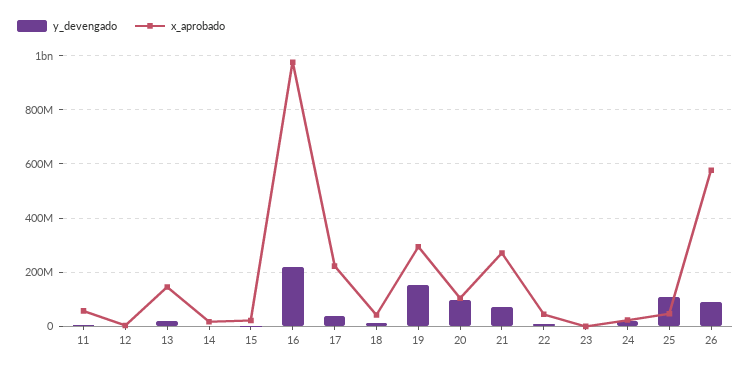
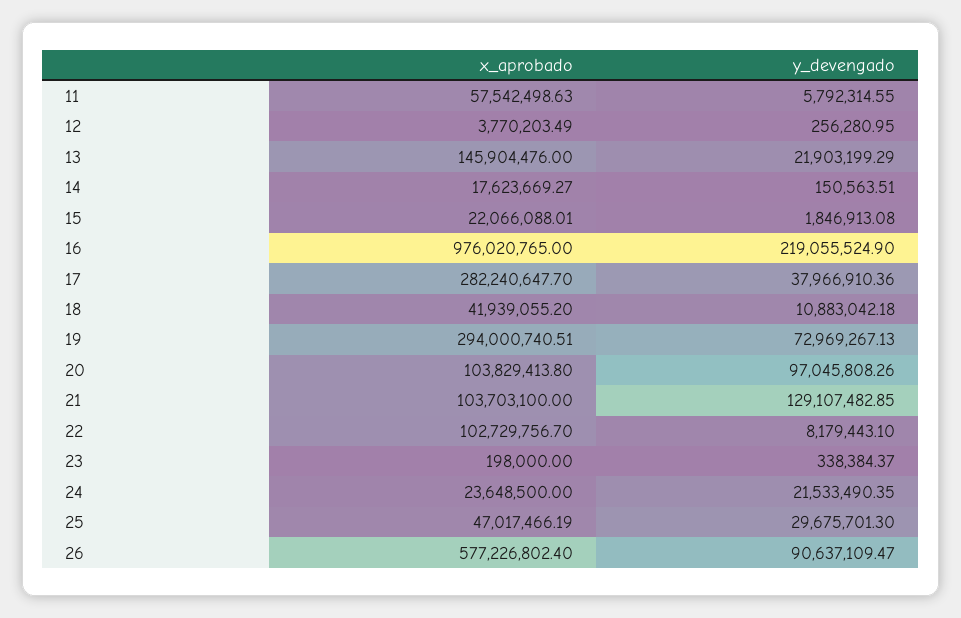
x_aprobado, 17: 225000000 -> 282240647.7
y_devengado, 19: 150000000 -> 72969267.13
y_devengado, 21: 75000000 -> 129107482.85
x_aprobado, 21: 275000000 -> 103703100
x_aprobado, 22: 50000000 -> 102729756.7
y_devengado, 25: 100000000 -> 29675701.3

